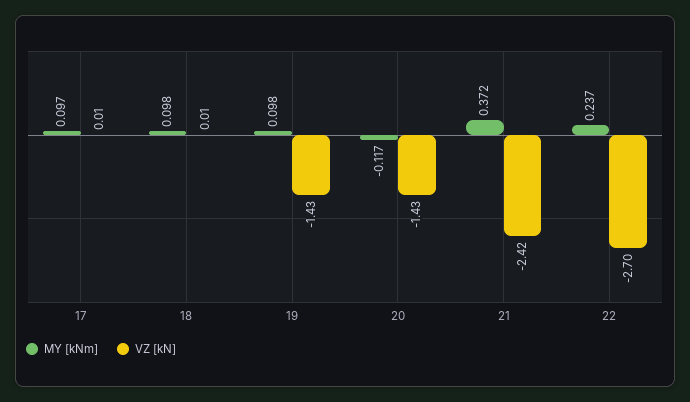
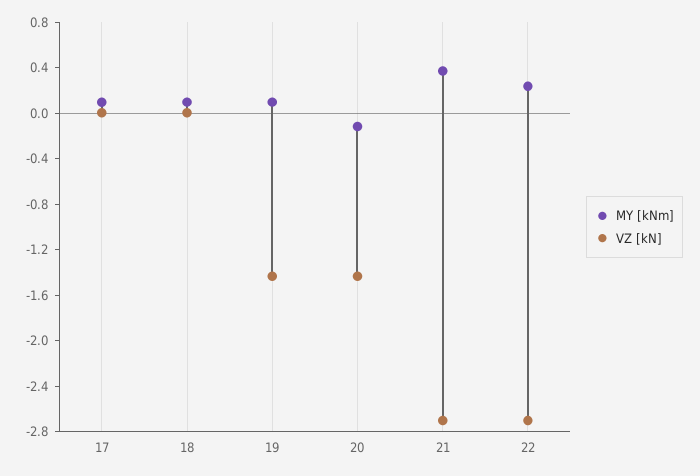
VZ [kN], 21: -2.42 -> -2.7

